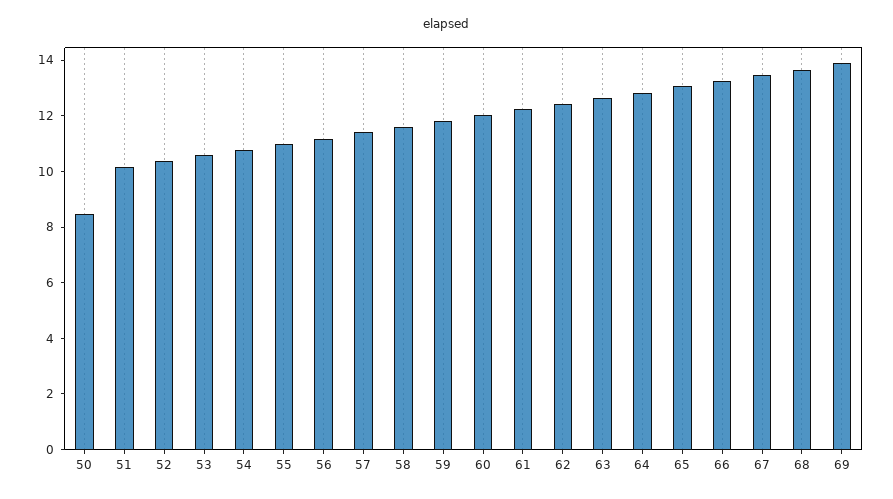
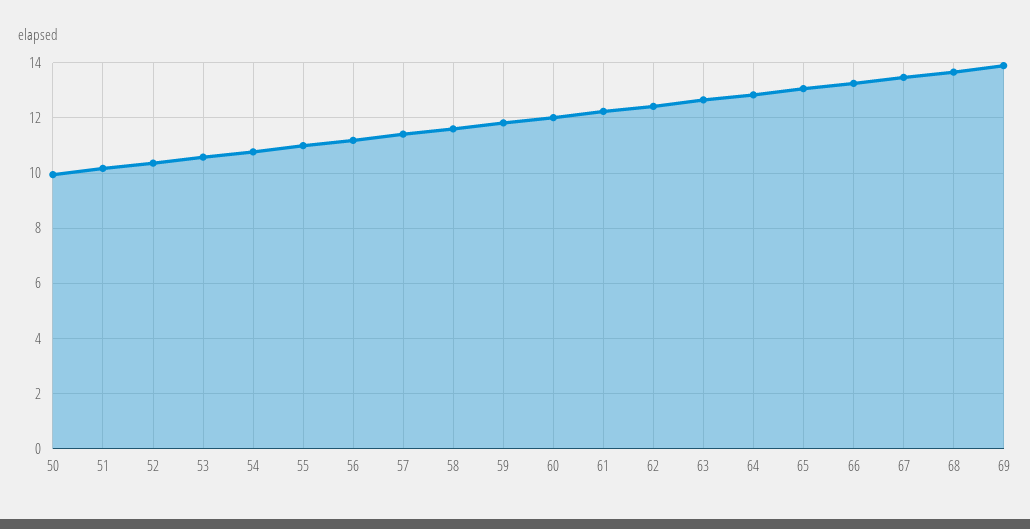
50: 8.5 -> 10

